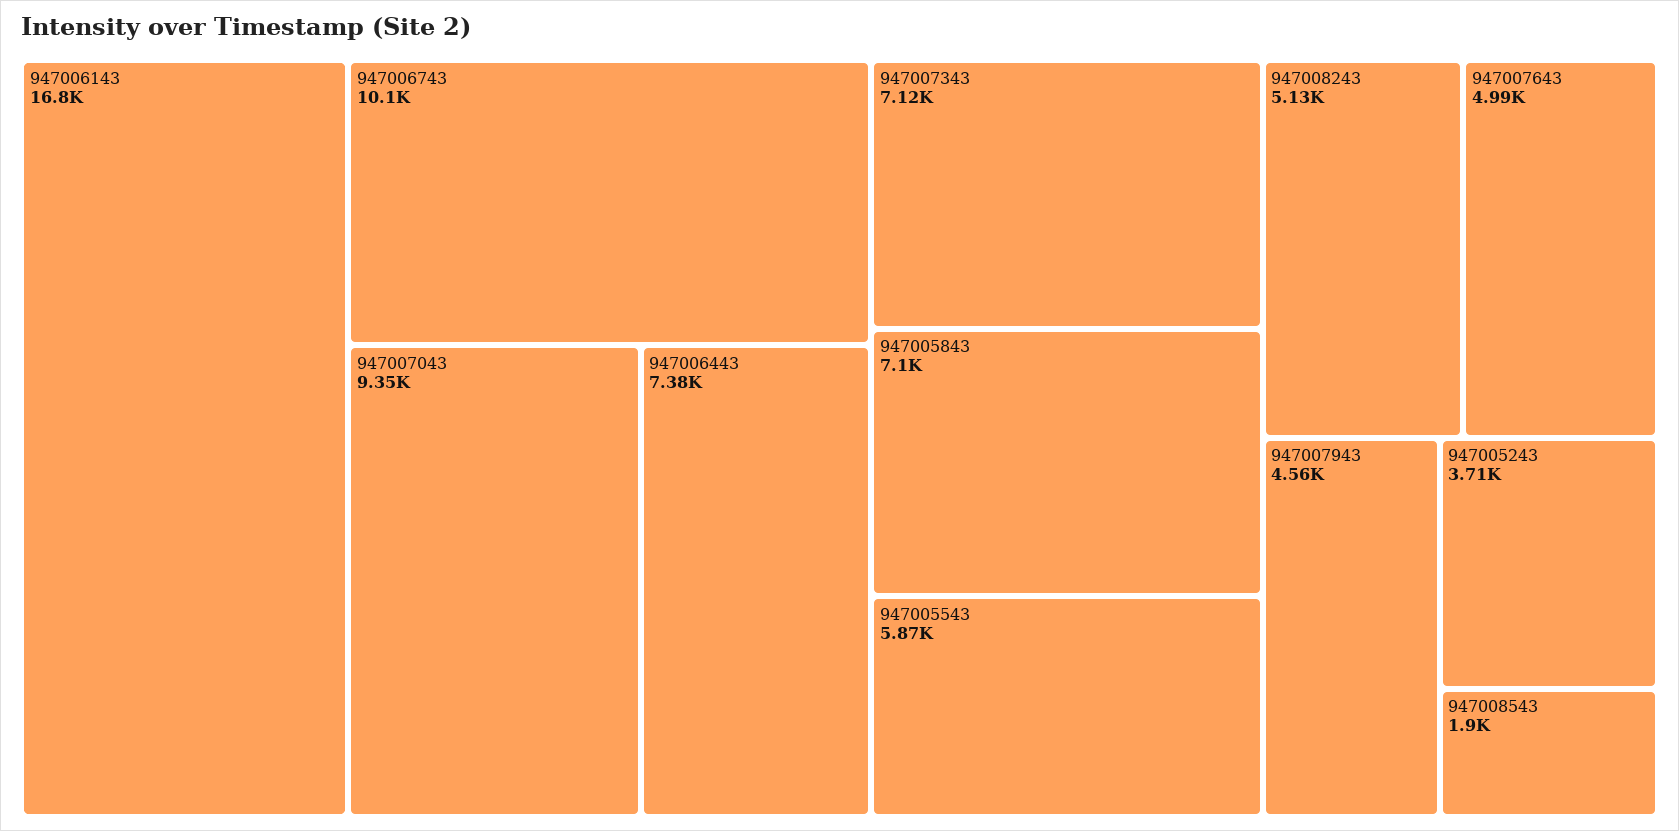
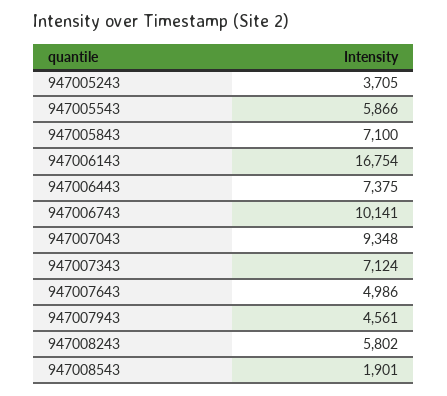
947008243: 5130 -> 5802

